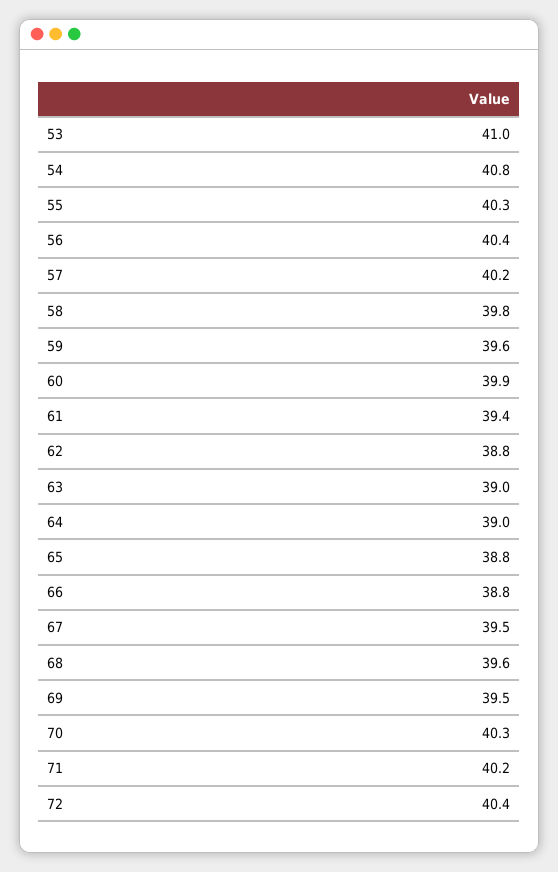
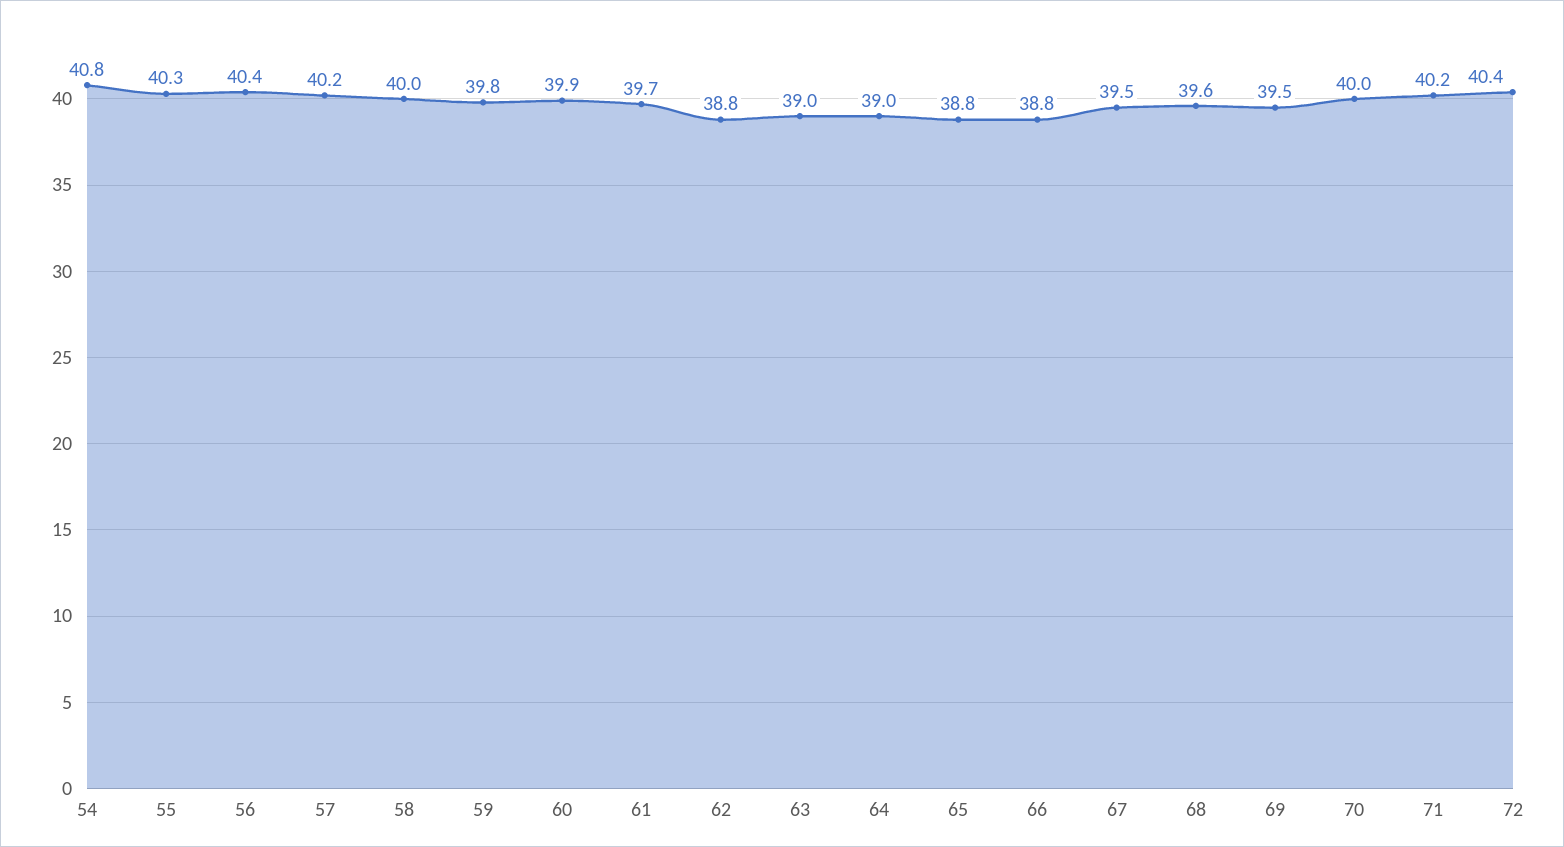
53: 41 -> none
58: 39.8 -> 40
59: 39.6 -> 39.8
61: 39.4 -> 39.7
70: 40.3 -> 40

